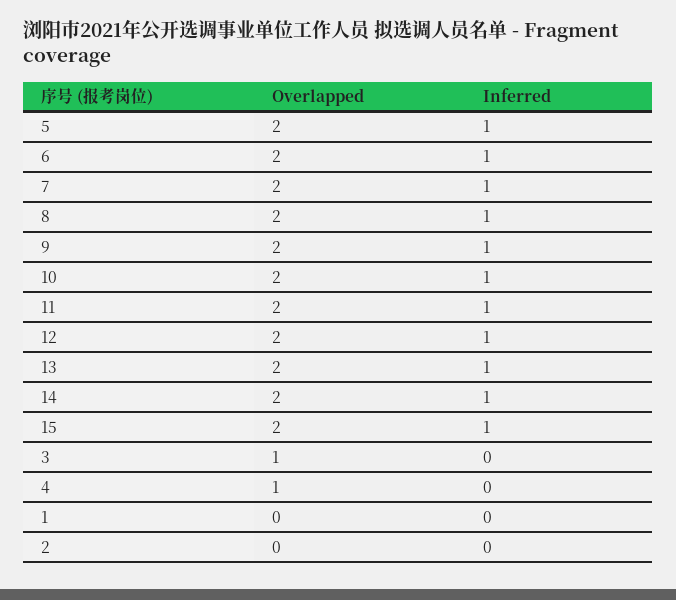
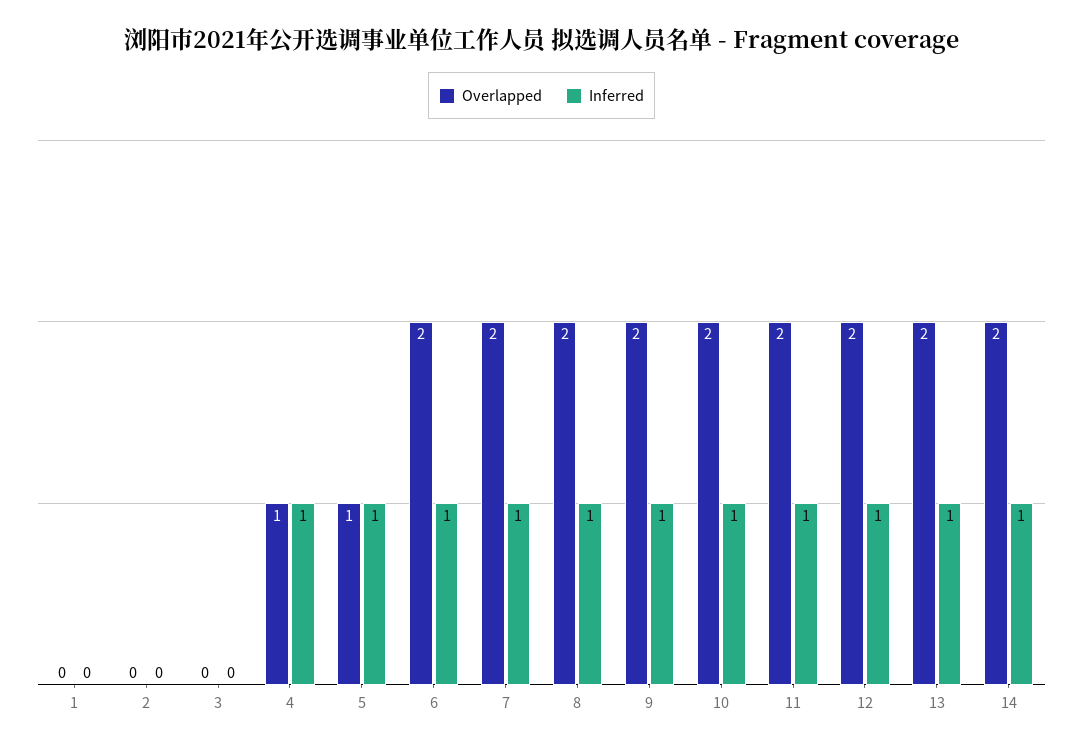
Overlapped, 5: 2 -> 1
Overlapped, 15: 2 -> none
Inferred, 15: 1 -> none
Overlapped, 3: 1 -> 0
Inferred, 4: 0 -> 1

